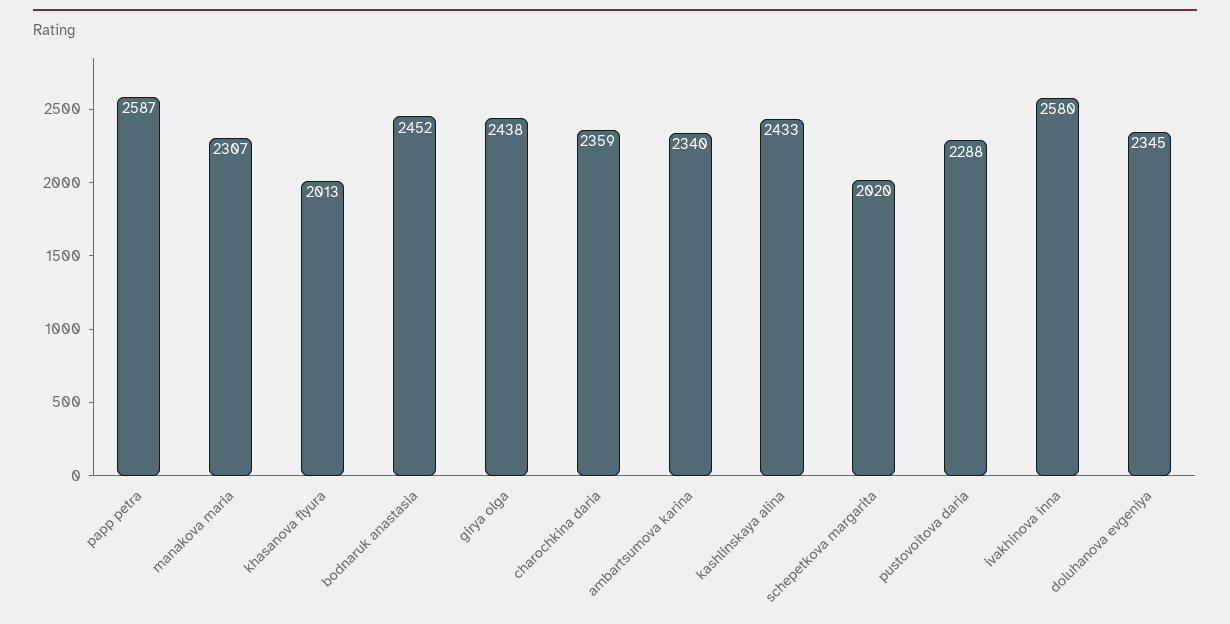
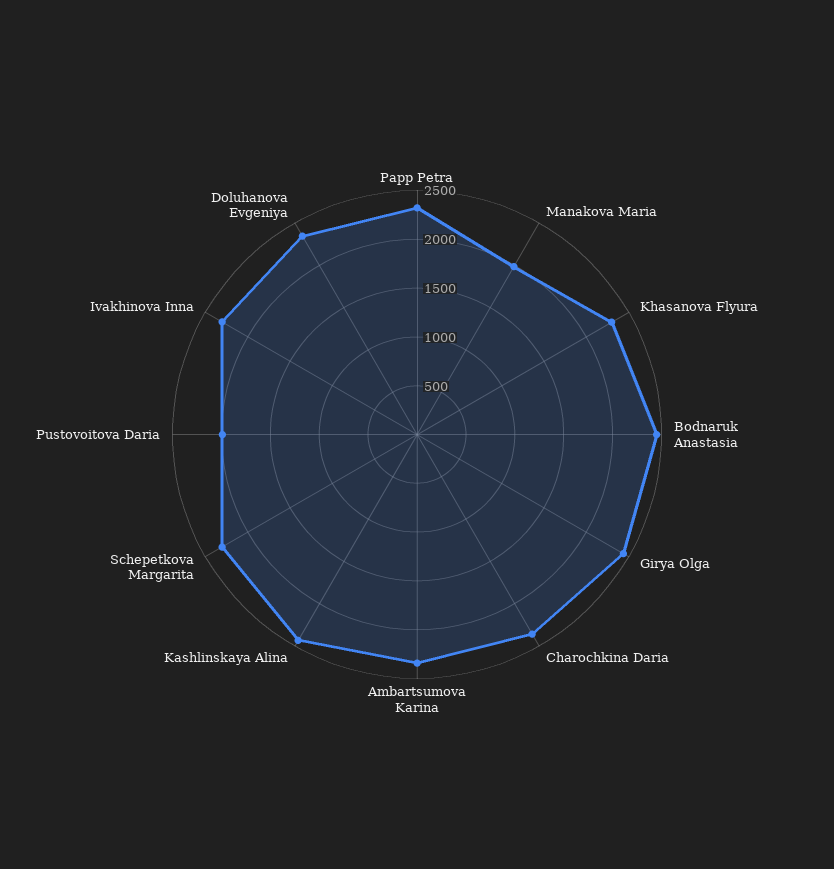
papp petra: 2587 -> 2300
manakova maria: 2307 -> 2000
khasanova flyura: 2013 -> 2300
schepetkova margarita: 2020 -> 2300
pustovoitova daria: 2288 -> 2000
ivakhinova inna: 2580 -> 2300

